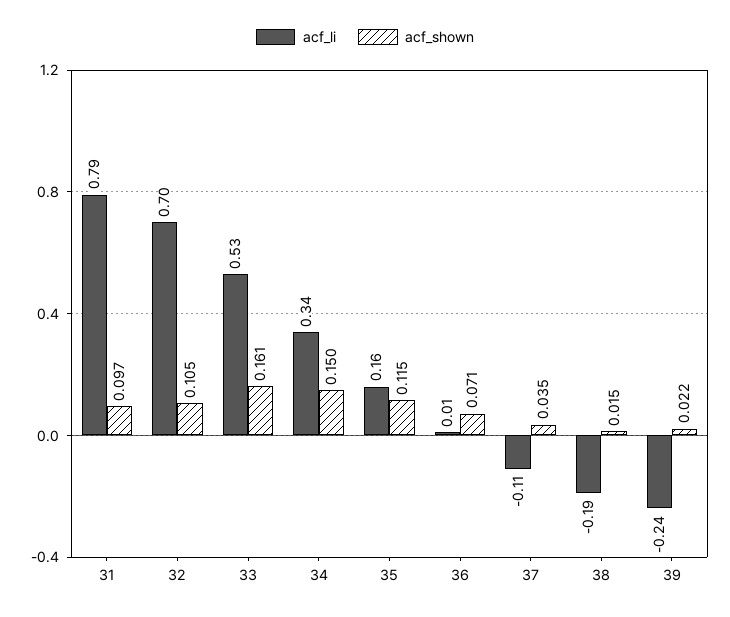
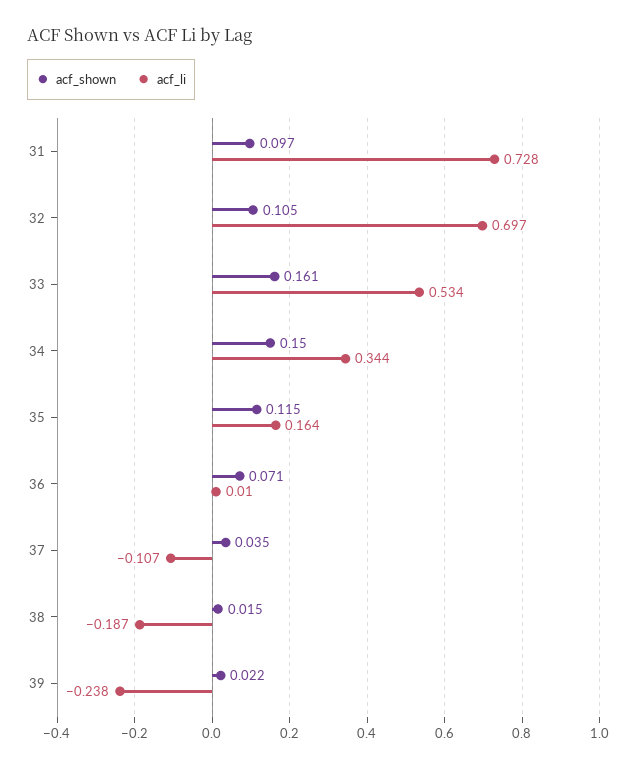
acf_li, 31: 0.79 -> 0.728

